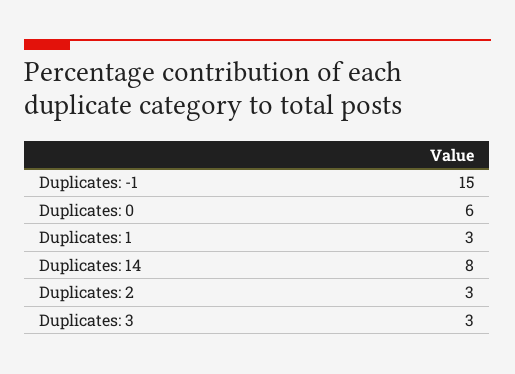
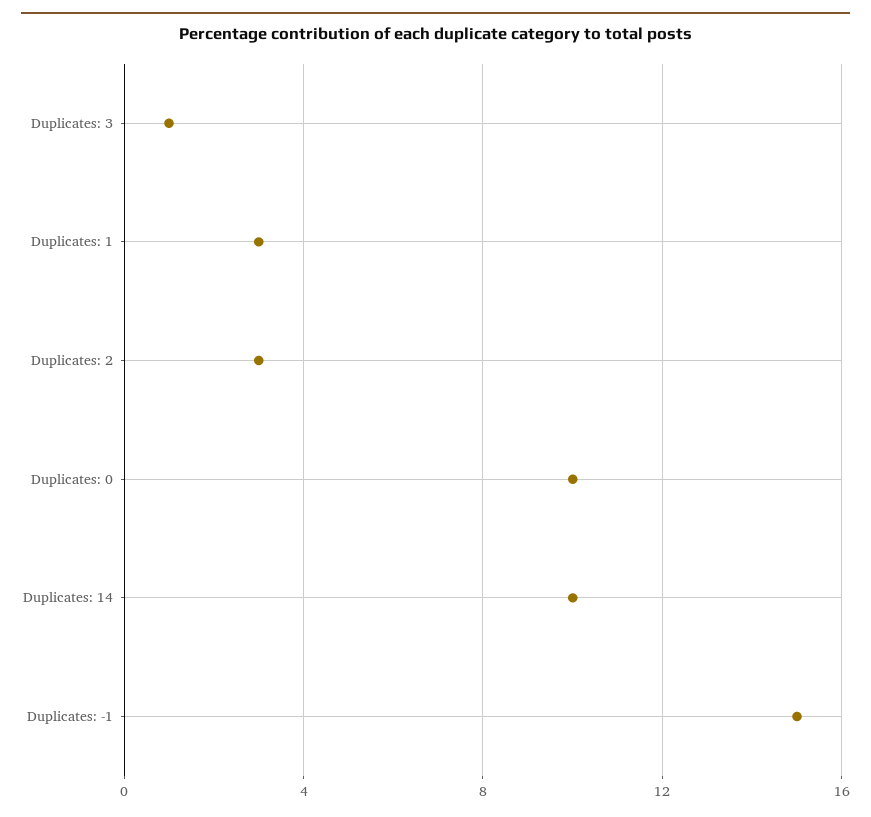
Duplicates: 0: 6 -> 10
Duplicates: 14: 8 -> 10
Duplicates: 3: 3 -> 1

